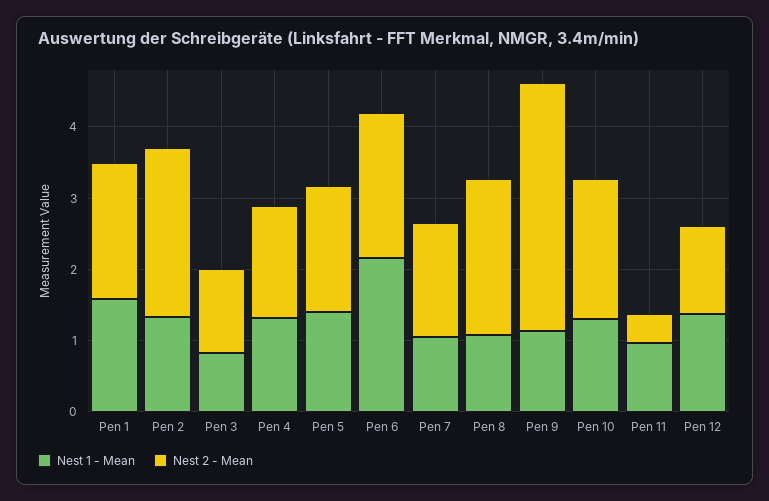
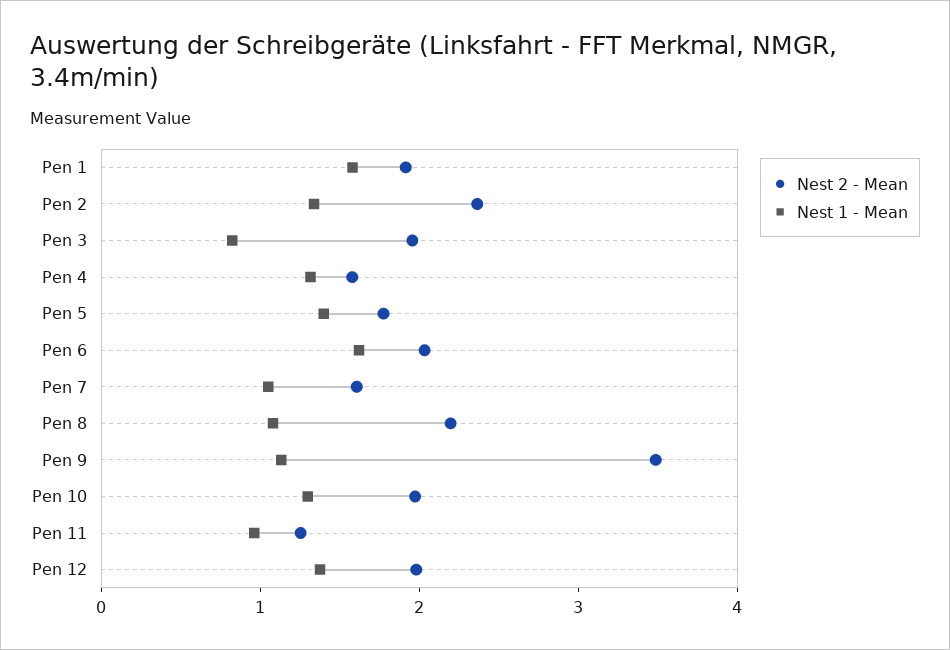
Nest 2 - Mean, Pen 3: 1.2 -> 2
Nest 1 - Mean, Pen 6: 2.2 -> 1.6
Nest 2 - Mean, Pen 11: 0.4 -> 1.2
Nest 2 - Mean, Pen 12: 1.2 -> 2

